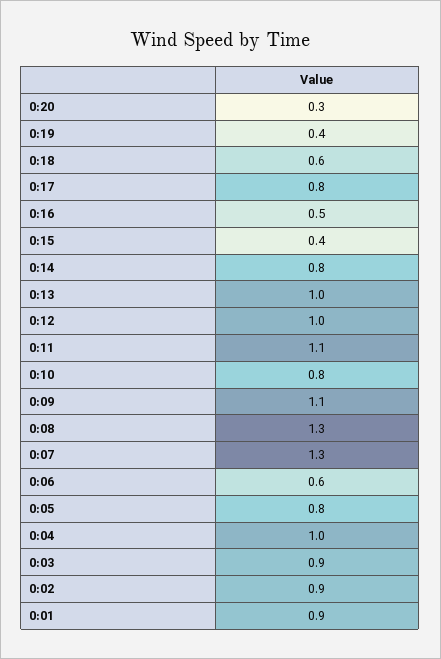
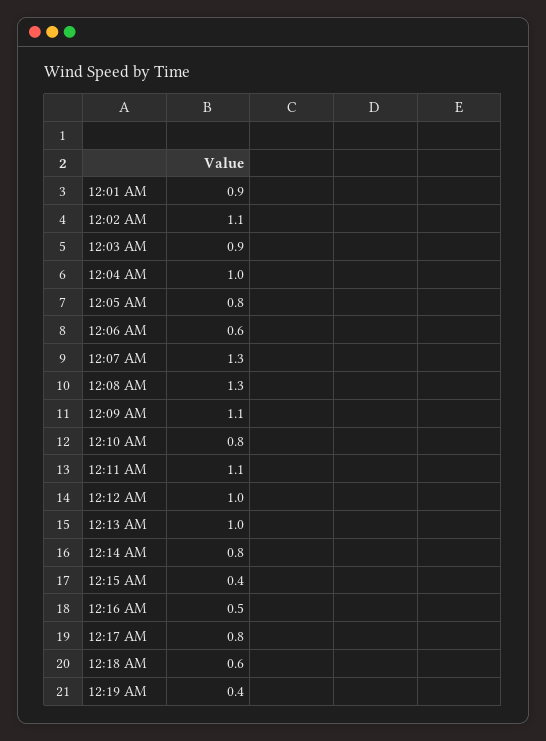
0:20: 0.3 -> none
0:02: 0.9 -> 1.1

